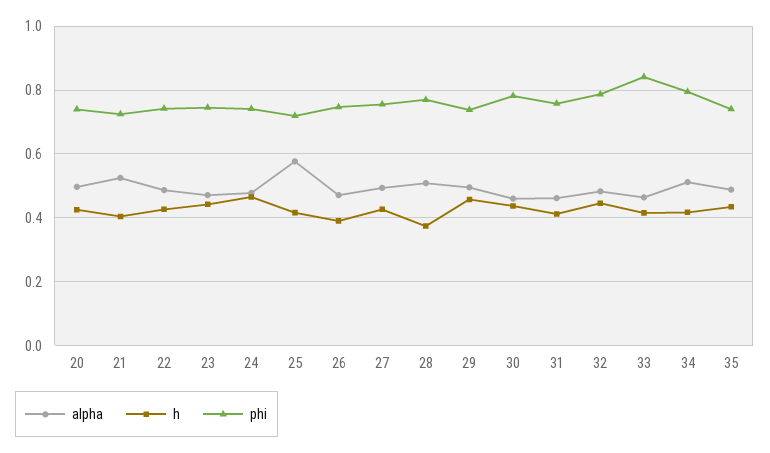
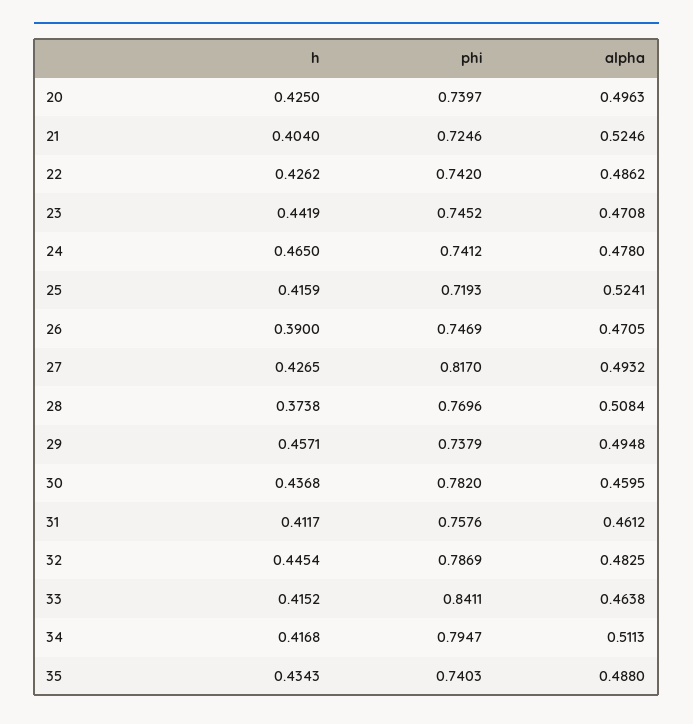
alpha, 25: 0.58 -> 0.5241
phi, 27: 0.76 -> 0.817

